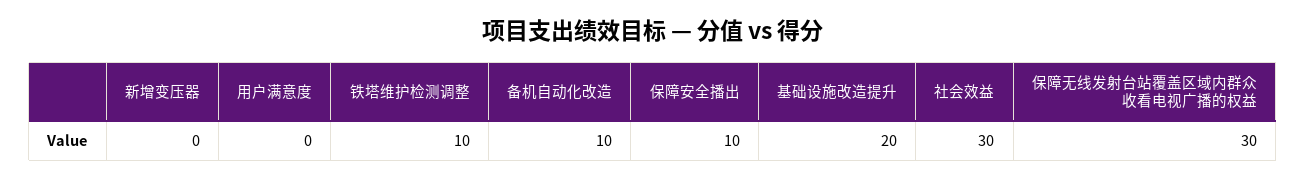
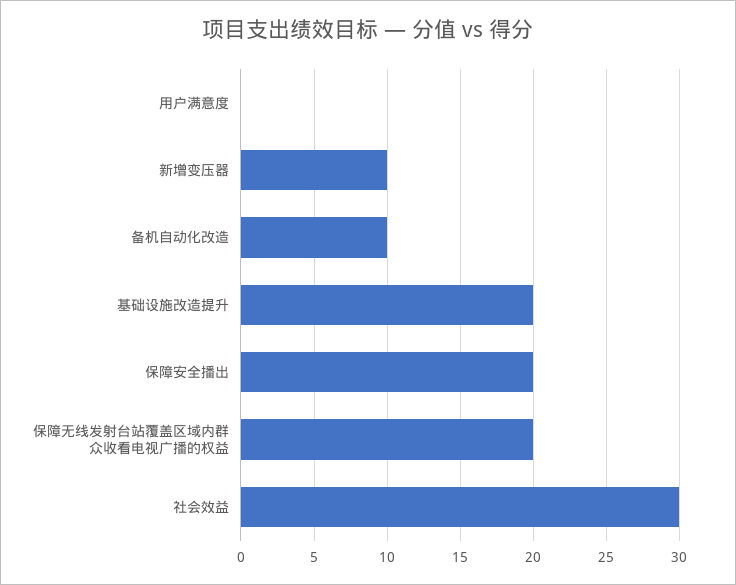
新增变压器: 0 -> 10
铁塔维护检测调整: 10 -> none
保障安全播出: 10 -> 20
保障无线发射台站覆盖区域内群众收看电视广播的权益: 30 -> 20

